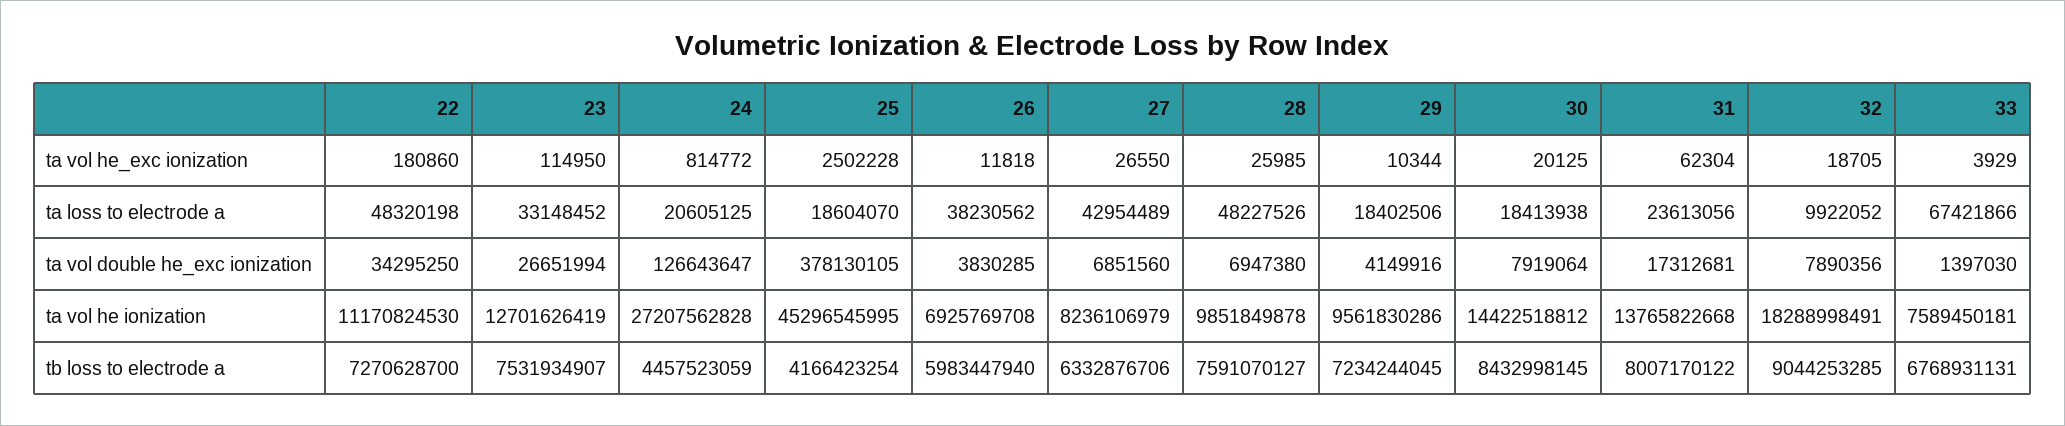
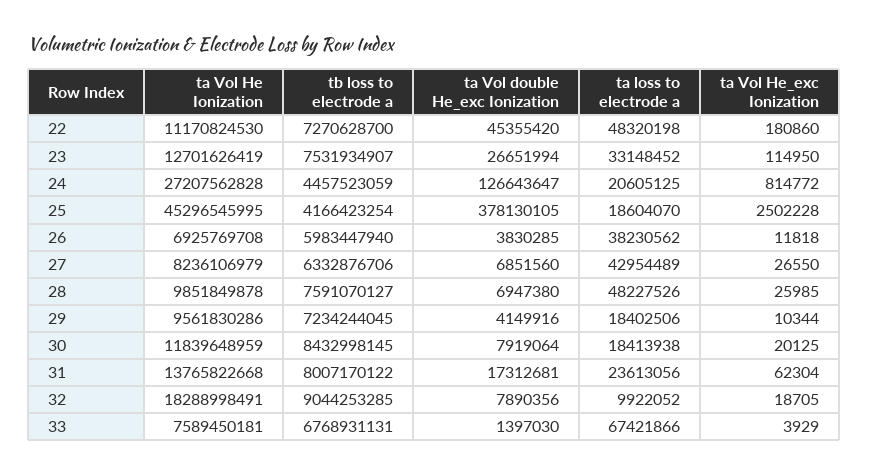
22, ta vol double he_exc ionization: 34295250 -> 45355420
30, ta vol he ionization: 14422518812 -> 11839648959

